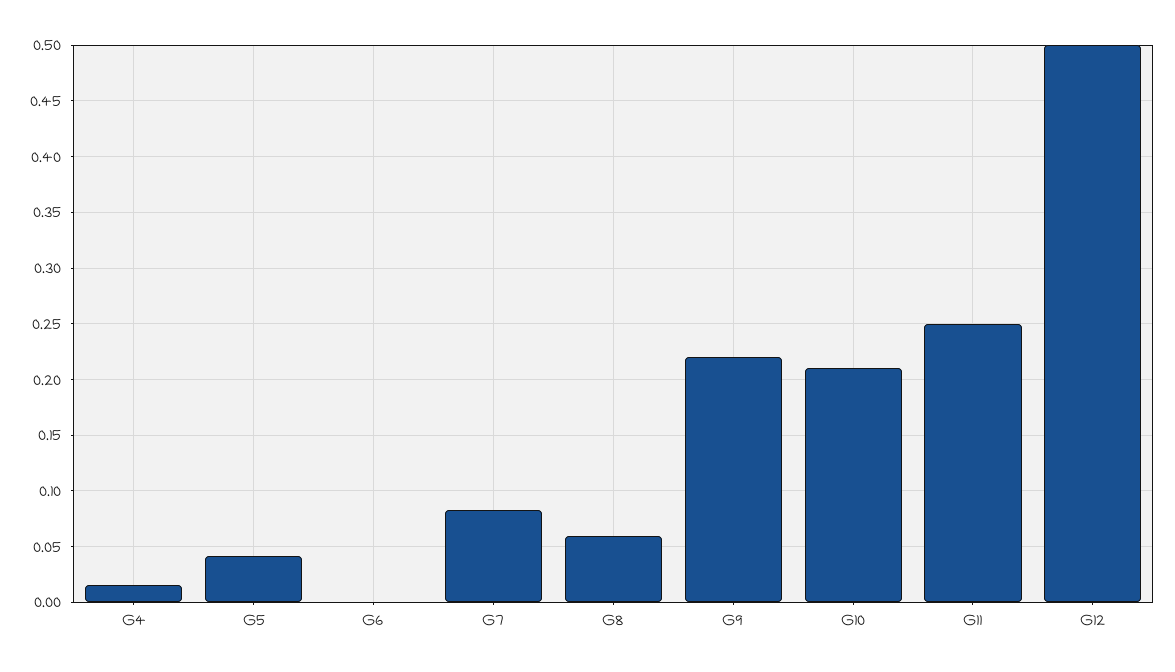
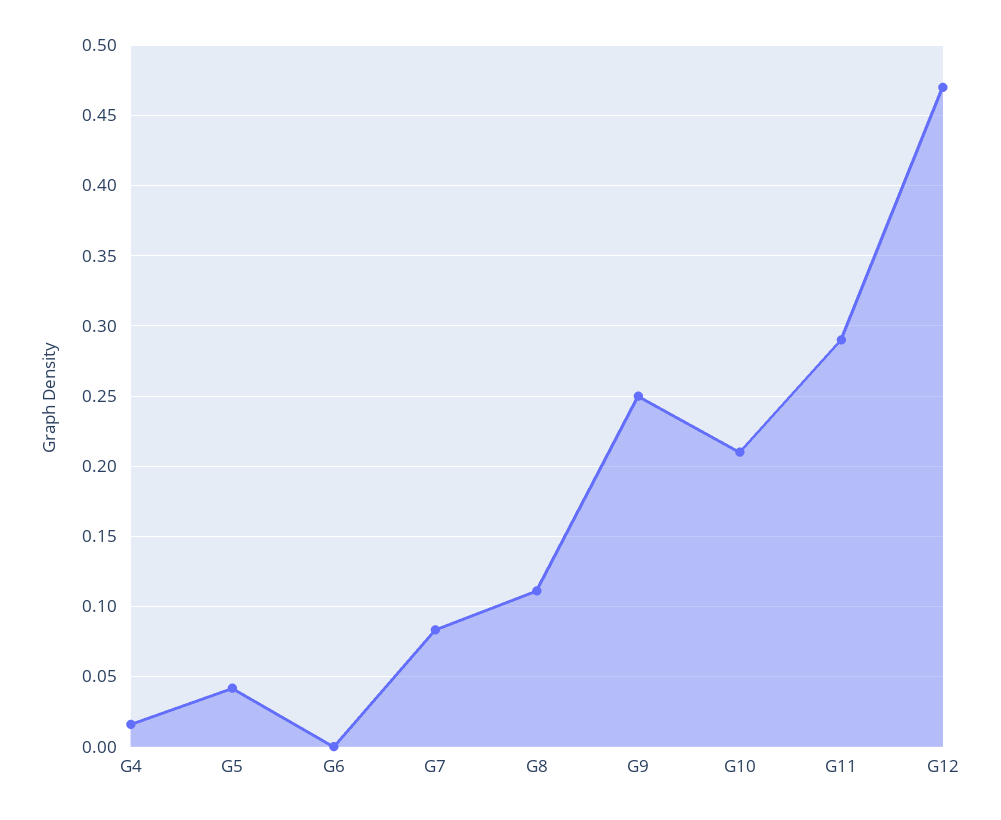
G8: 0.06 -> 0.11
G9: 0.22 -> 0.25
G11: 0.25 -> 0.29
G12: 0.5 -> 0.47

